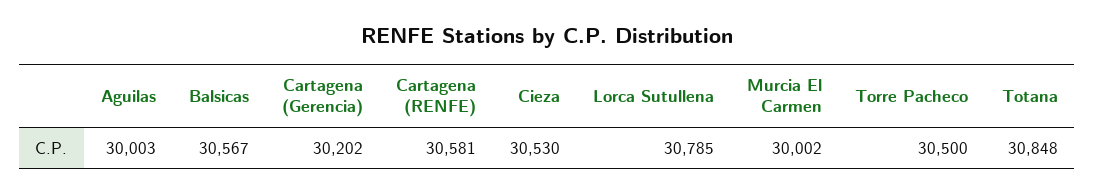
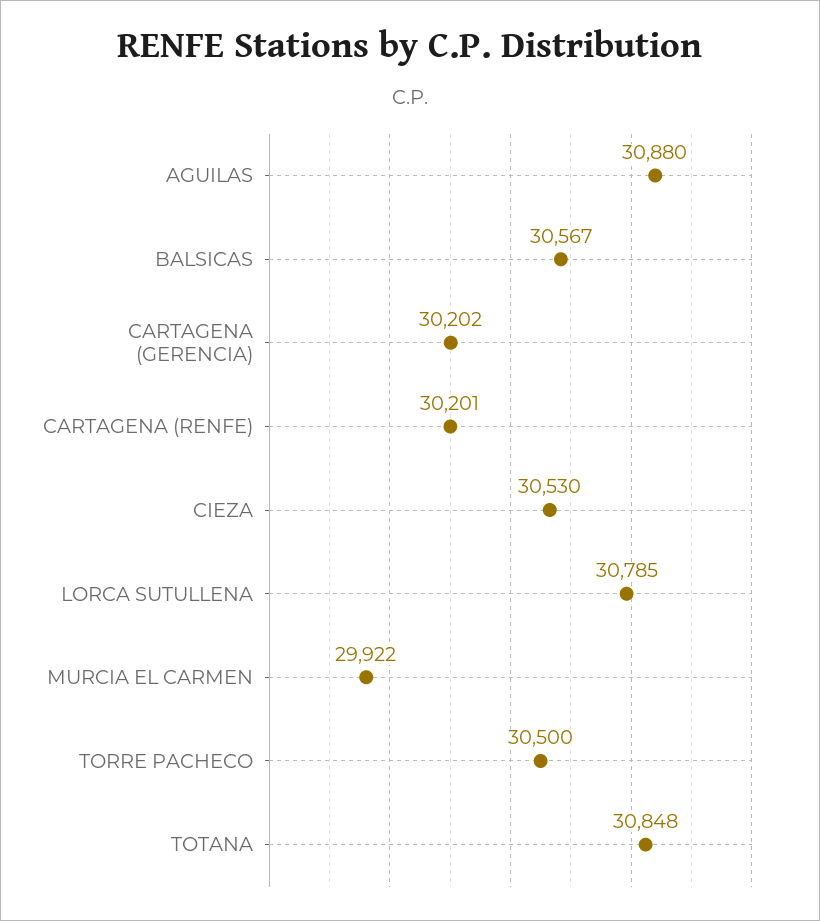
Aguilas: 30003 -> 30880
Cartagena (RENFE): 30581 -> 30201
Murcia El Carmen: 30002 -> 29922

